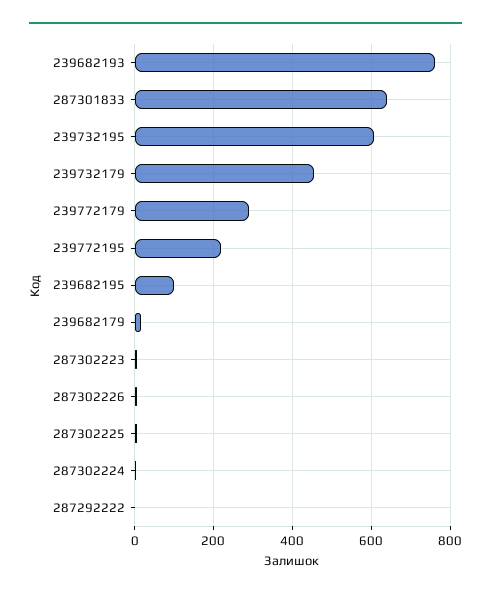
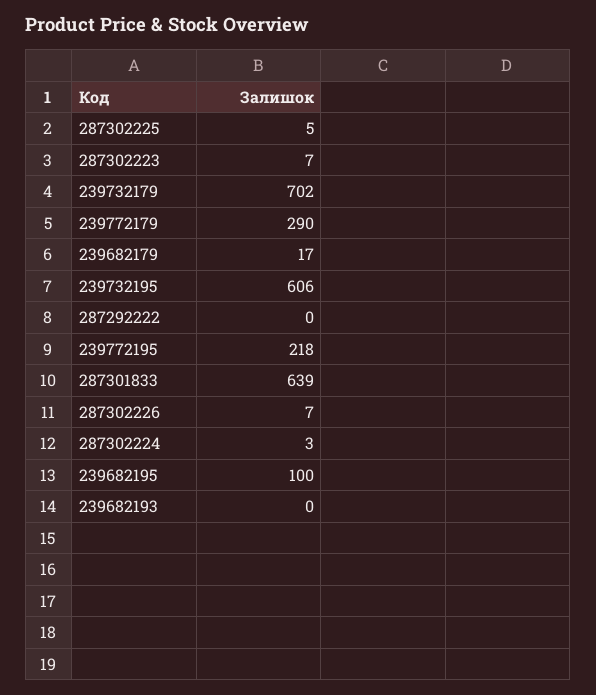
239682193: 760 -> 0
239732179: 460 -> 702

